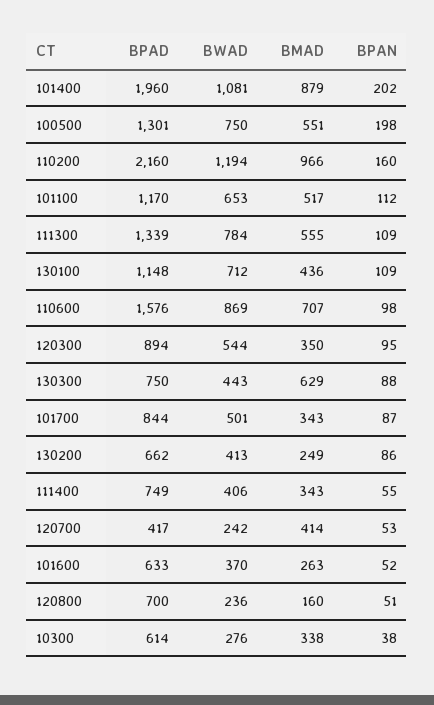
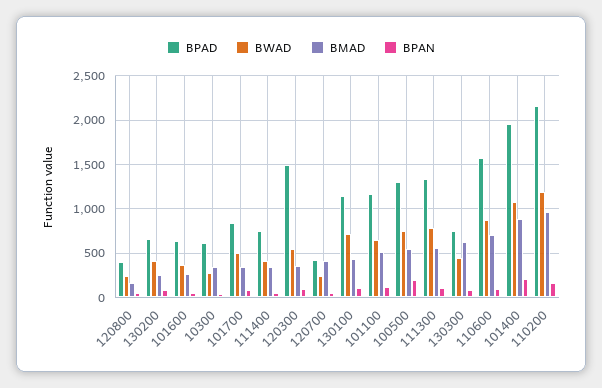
BPAD, 120300: 894 -> 1500
BPAD, 120800: 700 -> 400

